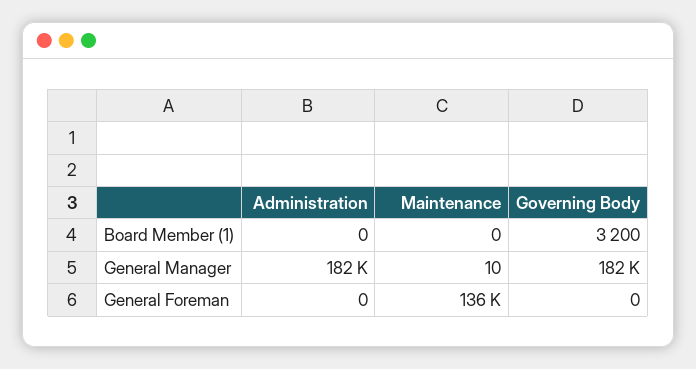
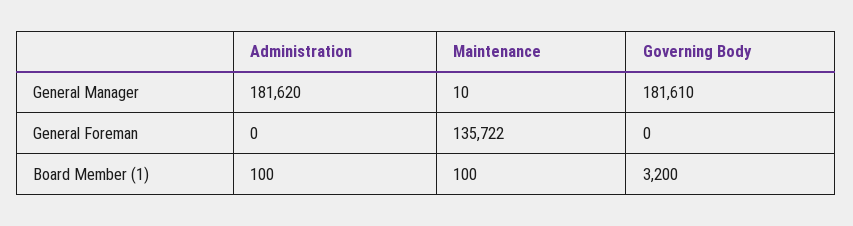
Administration, Board Member (1): 0 -> 100
Maintenance, Board Member (1): 0 -> 100

